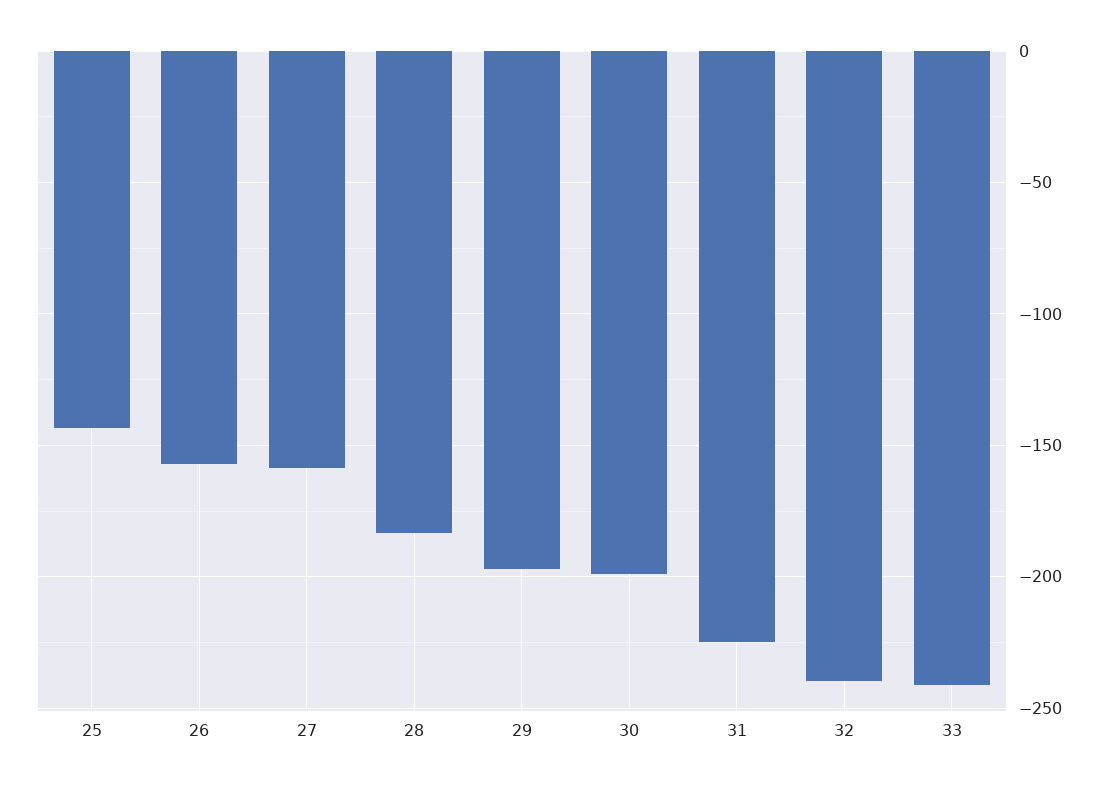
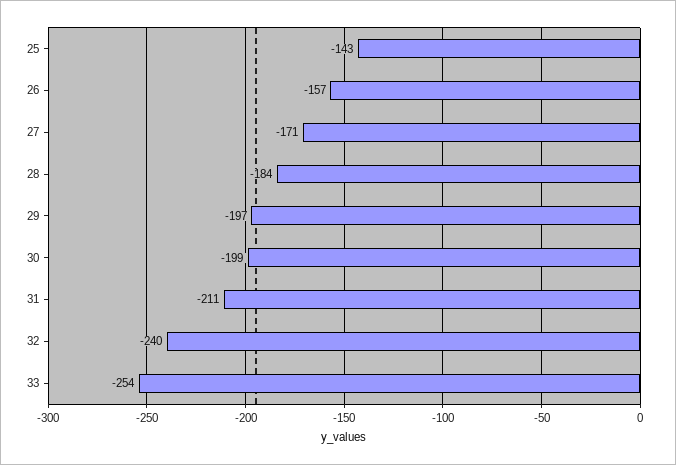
27: -160 -> -171
31: -225 -> -211
33: -240 -> -254

